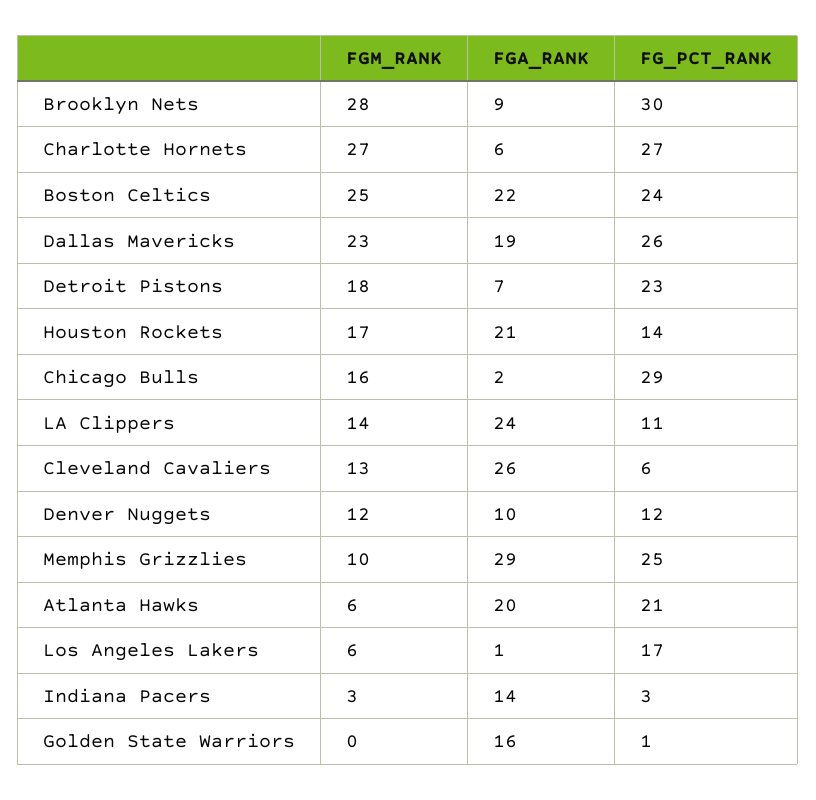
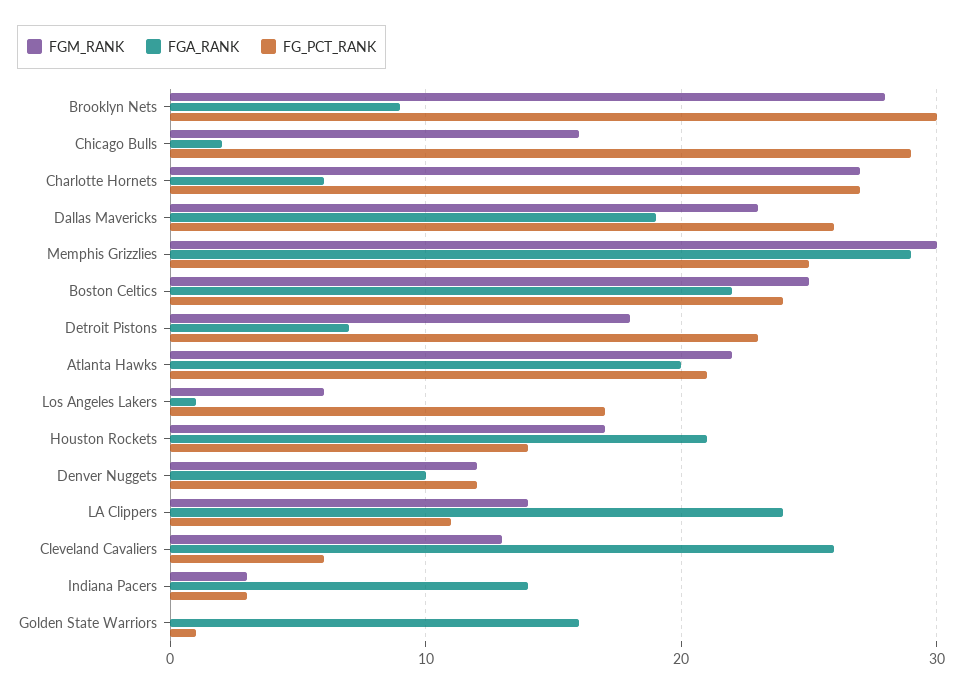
FGM_RANK, Memphis Grizzlies: 10 -> 30
FGM_RANK, Atlanta Hawks: 6 -> 22

